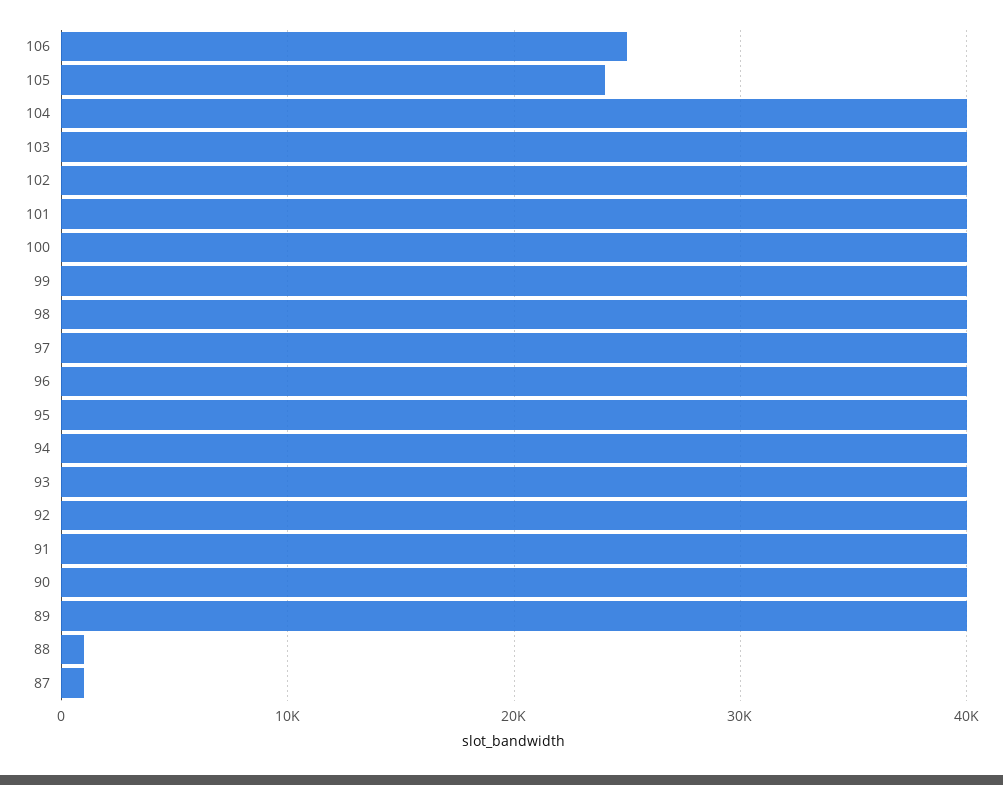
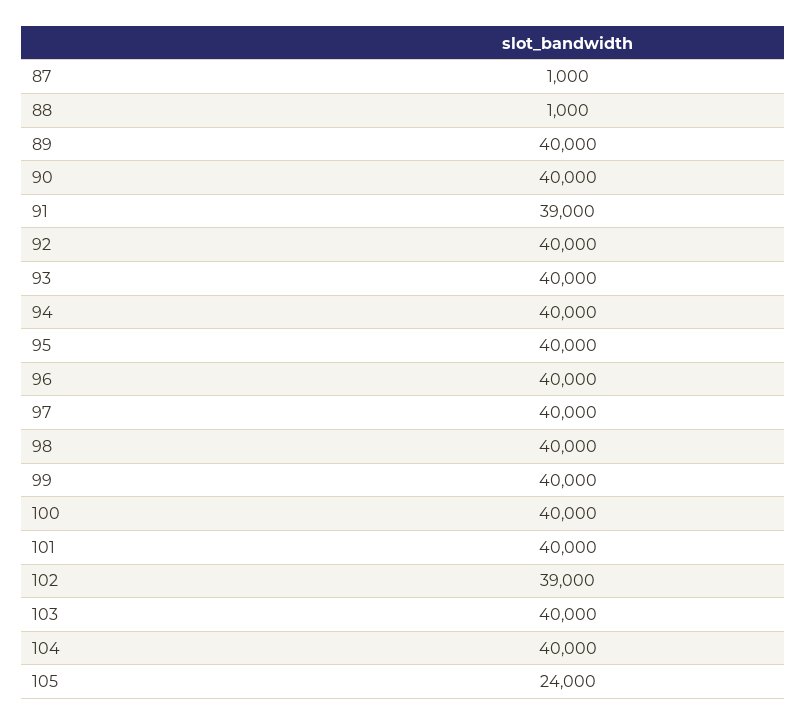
106: 25000 -> none
102: 40000 -> 39000
91: 40000 -> 39000

